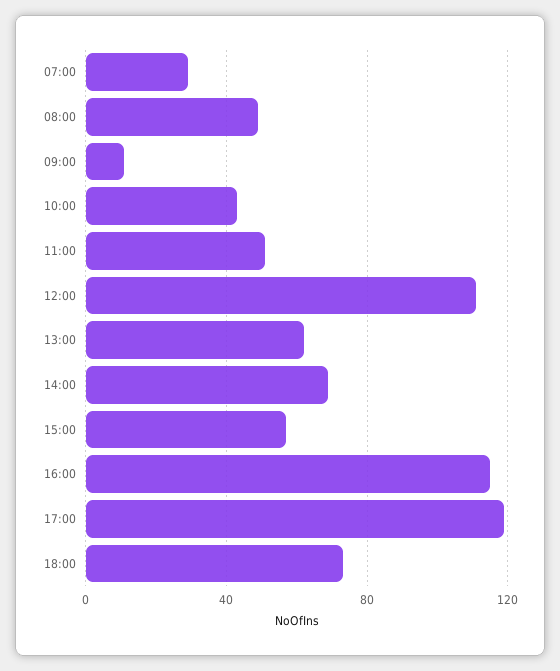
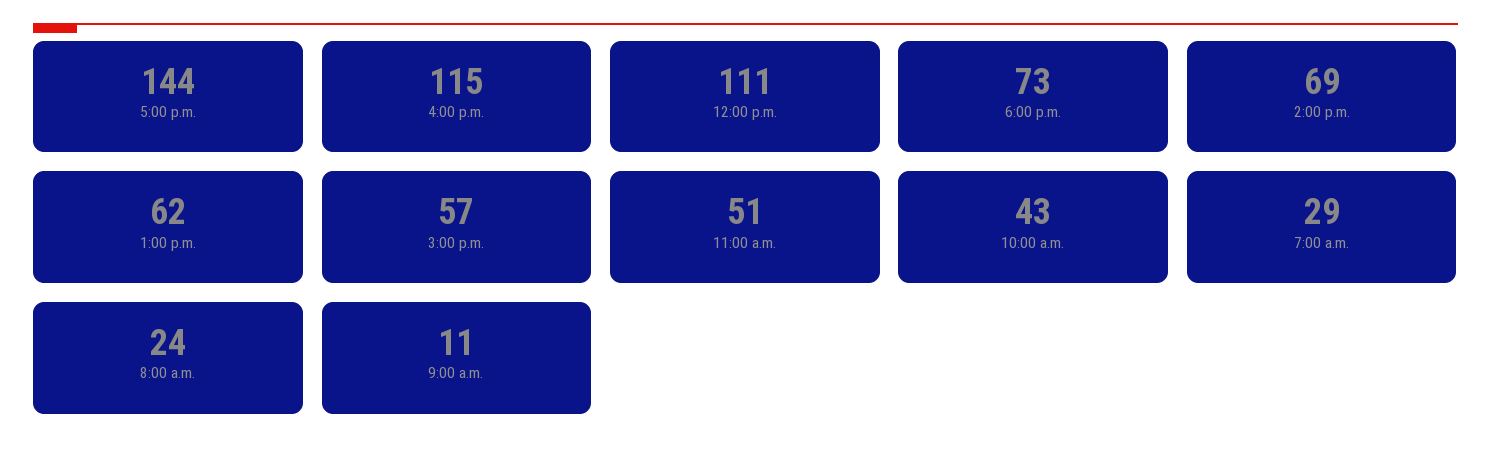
08:00: 50 -> 24
17:00: 120 -> 144

